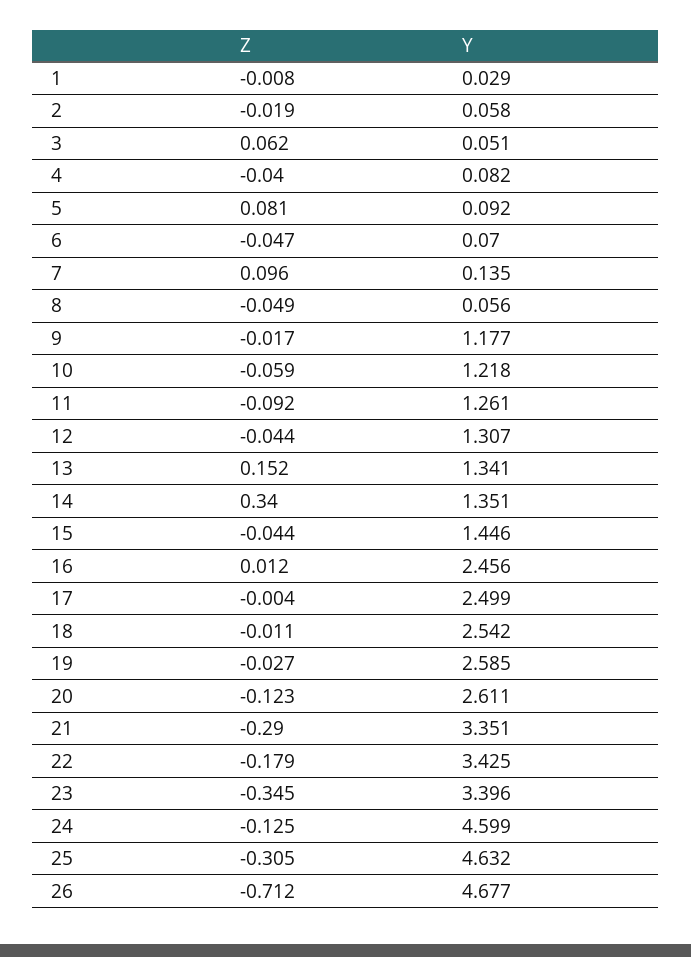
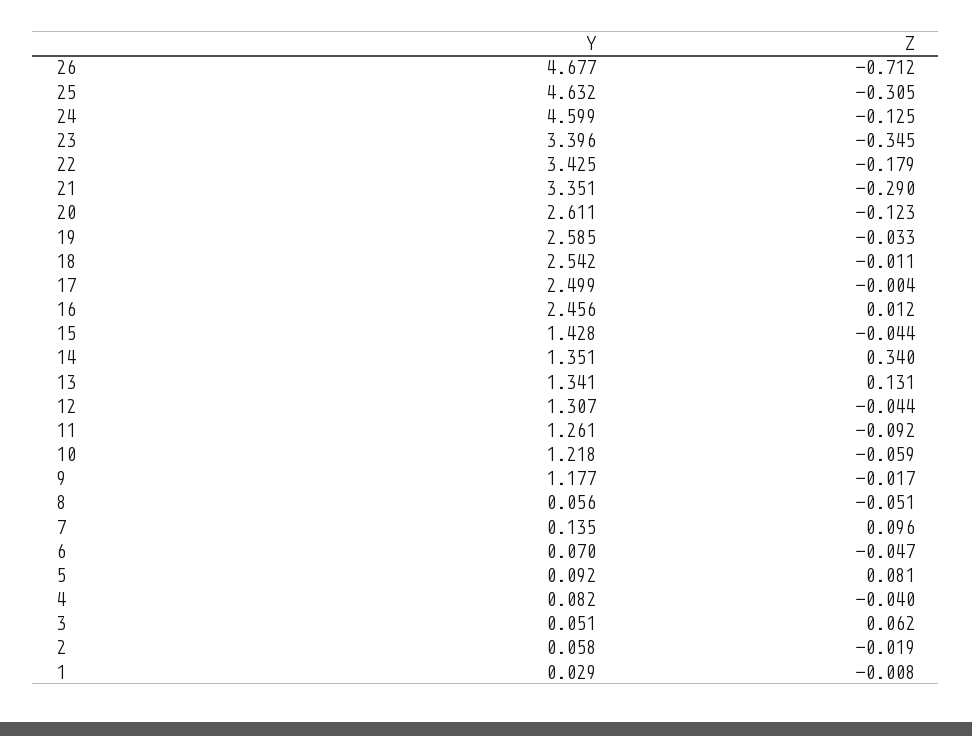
Z, 8: -0.049 -> -0.051
Z, 13: 0.152 -> 0.131
Y, 15: 1.446 -> 1.428
Z, 19: -0.027 -> -0.033

